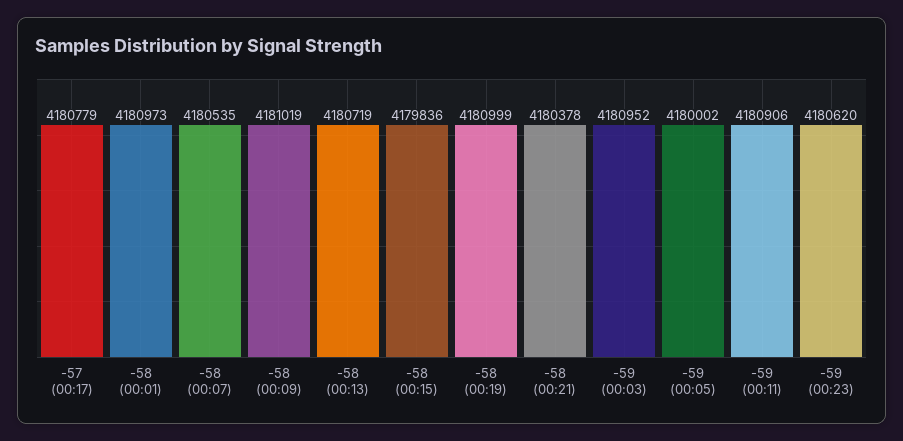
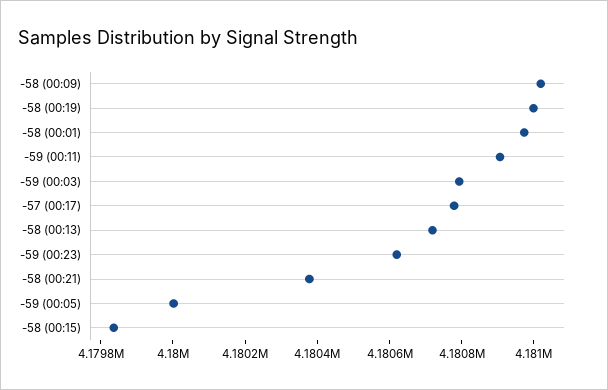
-58 (00:07): 4180535 -> none
-59 (00:03): 4180952 -> 4180800

